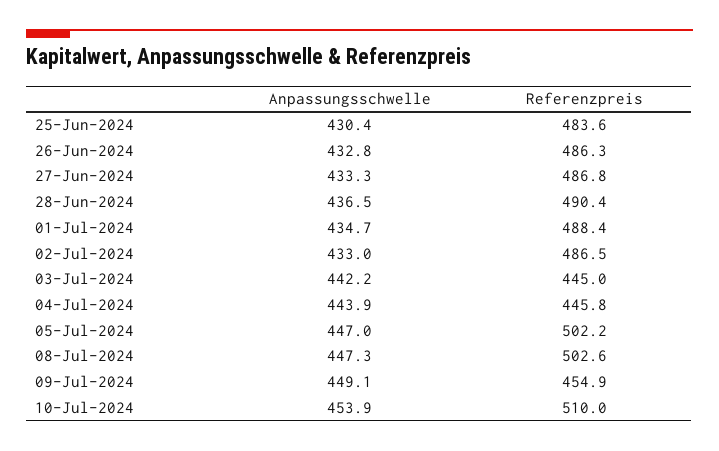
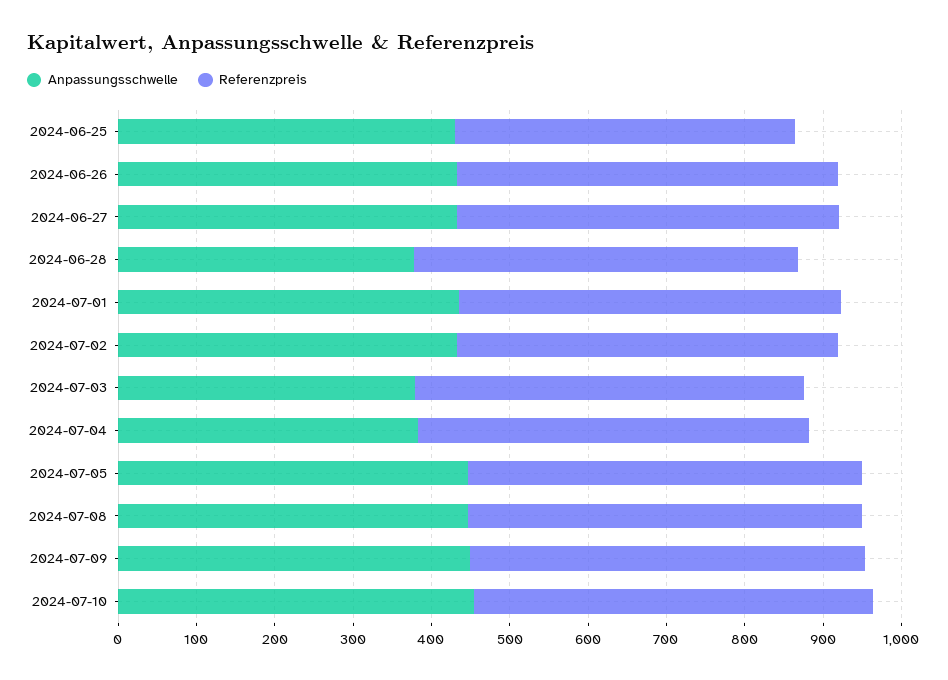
Referenzpreis, 25-Jun-2024: 483.6 -> 440
Anpassungsschwelle, 28-Jun-2024: 436.5 -> 380
Anpassungsschwelle, 03-Jul-2024: 442.2 -> 380
Referenzpreis, 03-Jul-2024: 445 -> 500
Anpassungsschwelle, 04-Jul-2024: 443.9 -> 380
Referenzpreis, 04-Jul-2024: 445.8 -> 500
Referenzpreis, 09-Jul-2024: 454.9 -> 500

